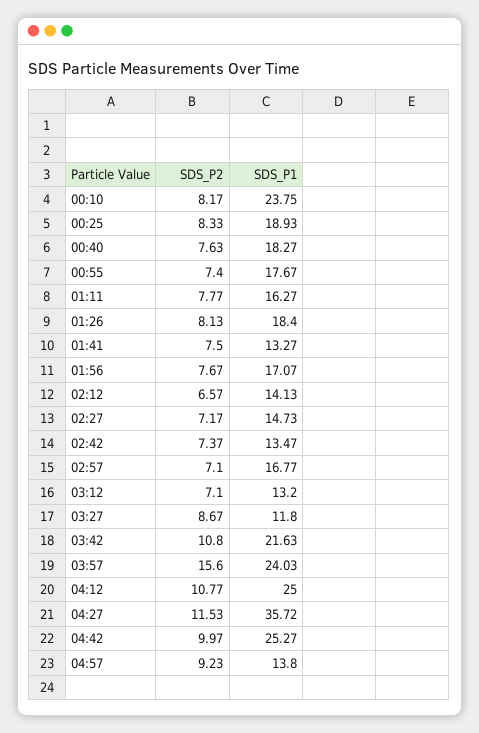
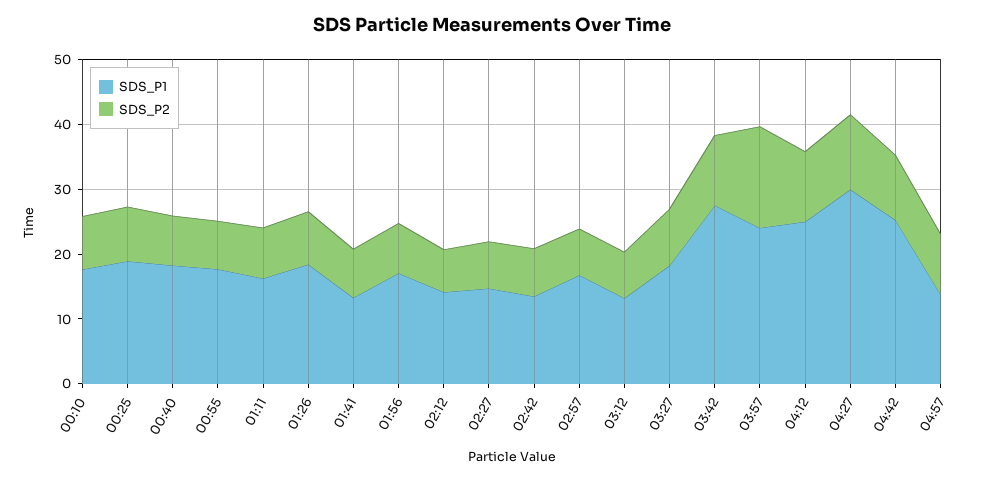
SDS_P1, 00:10: 23.75 -> 18
SDS_P1, 03:27: 11.8 -> 18
SDS_P1, 03:42: 21.63 -> 28
SDS_P1, 04:27: 35.72 -> 30

